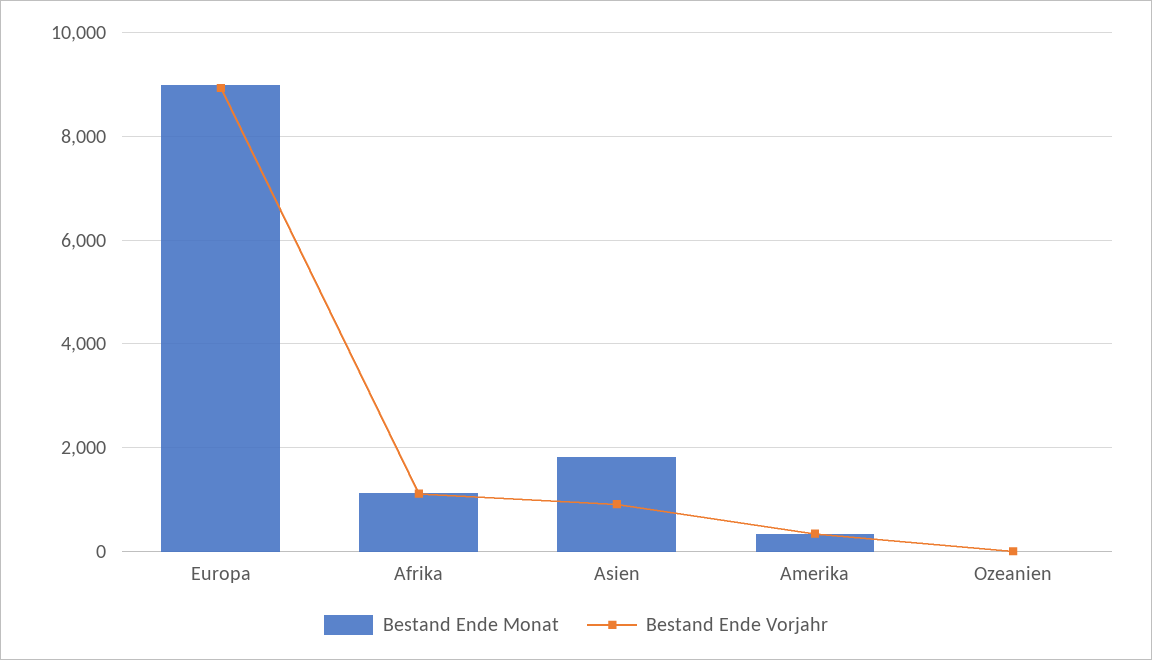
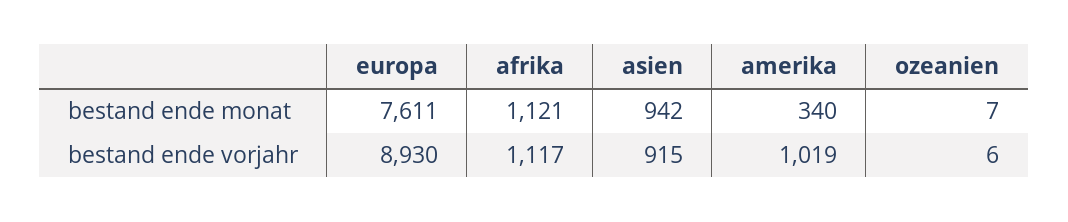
Bestand Ende Monat, Europa: 9000 -> 7611
Bestand Ende Monat, Asien: 1800 -> 942
Bestand Ende Vorjahr, Amerika: 400 -> 1019

